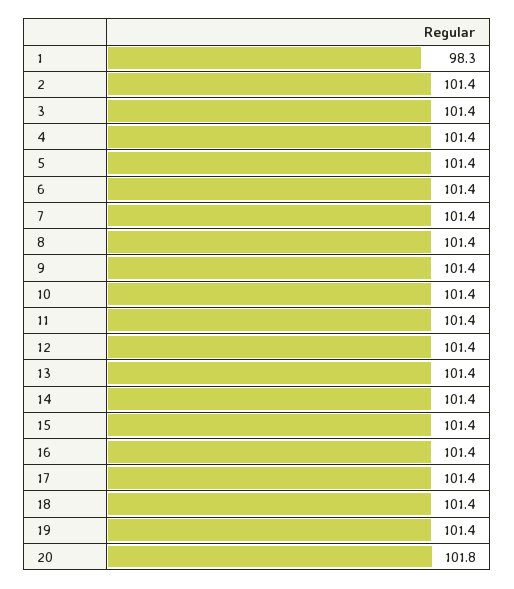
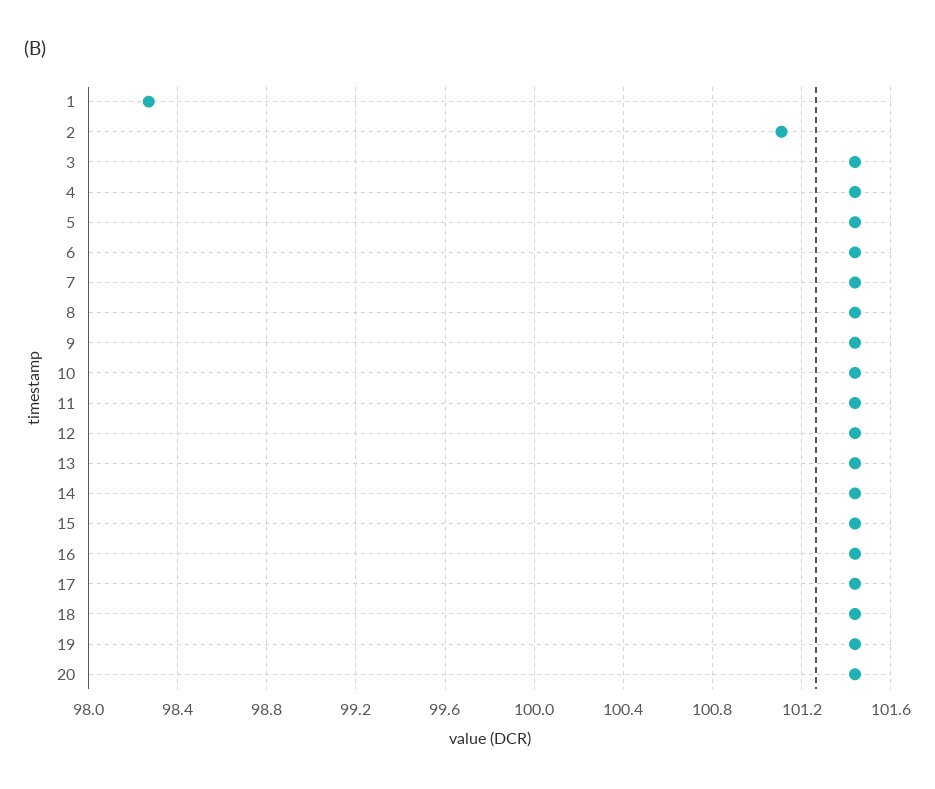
2: 101.4 -> 101.1
20: 101.8 -> 101.45

